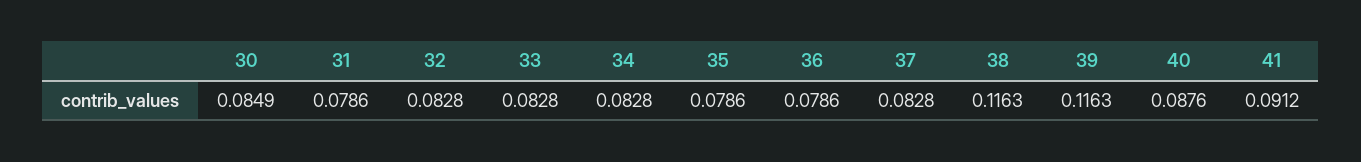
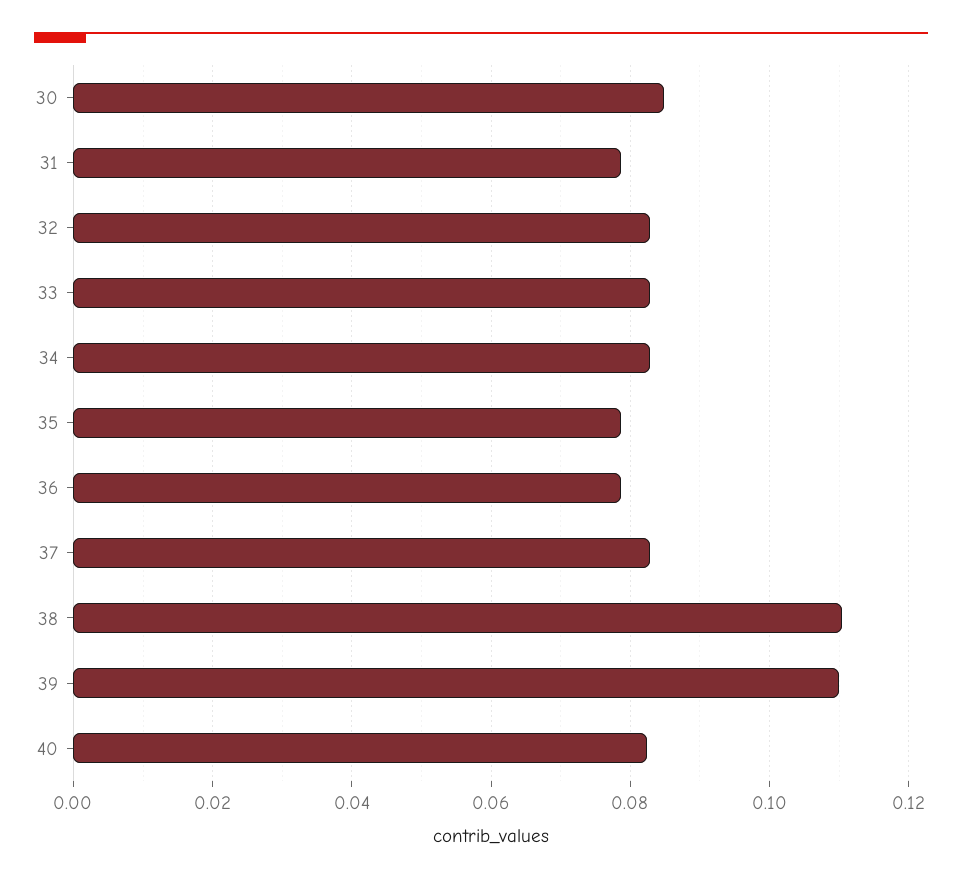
38: 0.1163 -> 0.11
39: 0.1163 -> 0.11
40: 0.0876 -> 0.082
41: 0.0912 -> none

